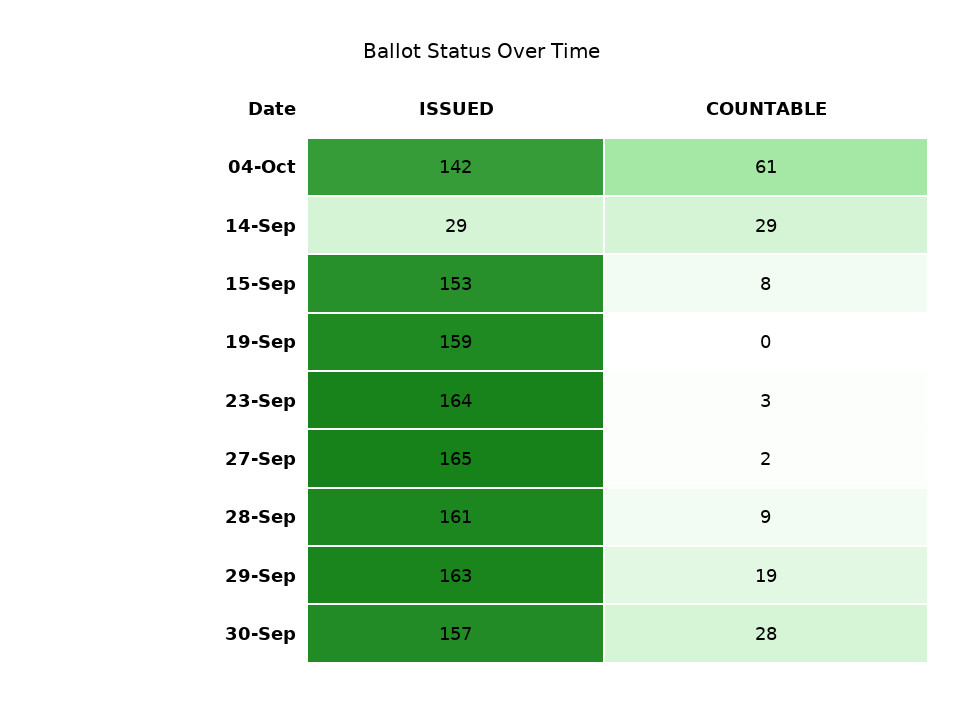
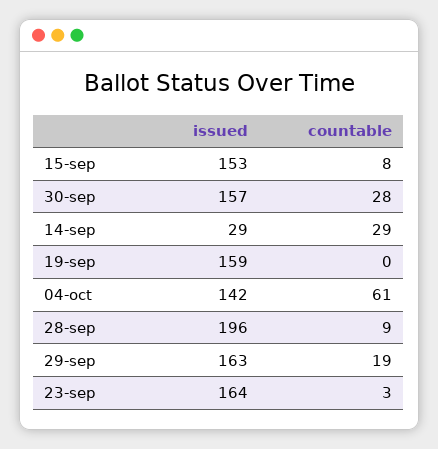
ISSUED, 27-Sep: 165 -> none
COUNTABLE, 27-Sep: 2 -> none
ISSUED, 28-Sep: 161 -> 196

